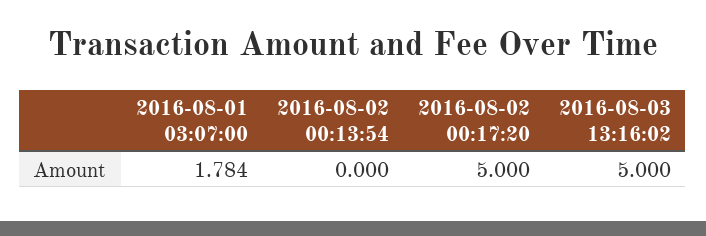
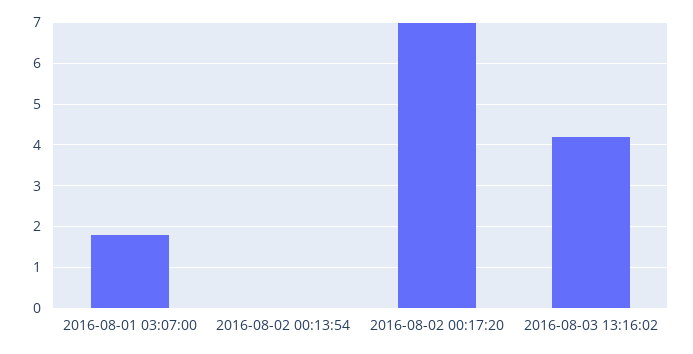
2016-08-02 00:17:20: 5 -> 7
2016-08-03 13:16:02: 5 -> 4.2

